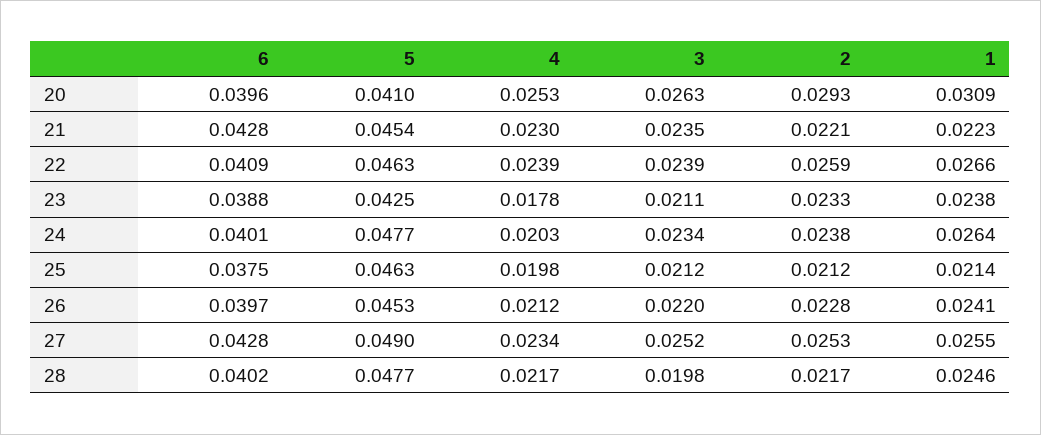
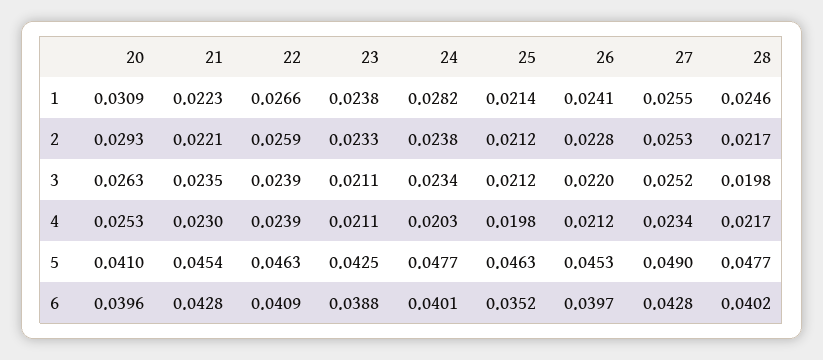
4, 23: 0.0178 -> 0.0211
1, 24: 0.0264 -> 0.0282
6, 25: 0.0375 -> 0.0352

